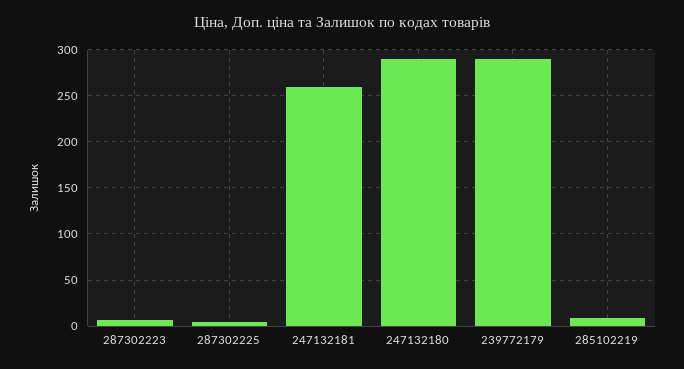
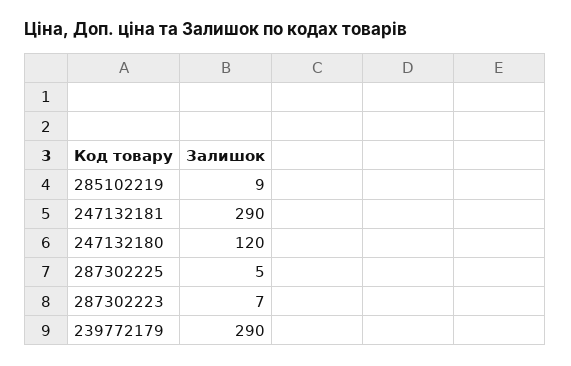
247132181: 260 -> 290
247132180: 290 -> 120

